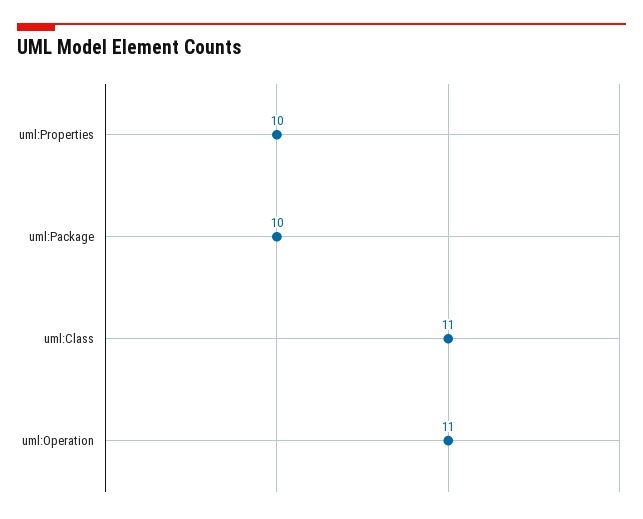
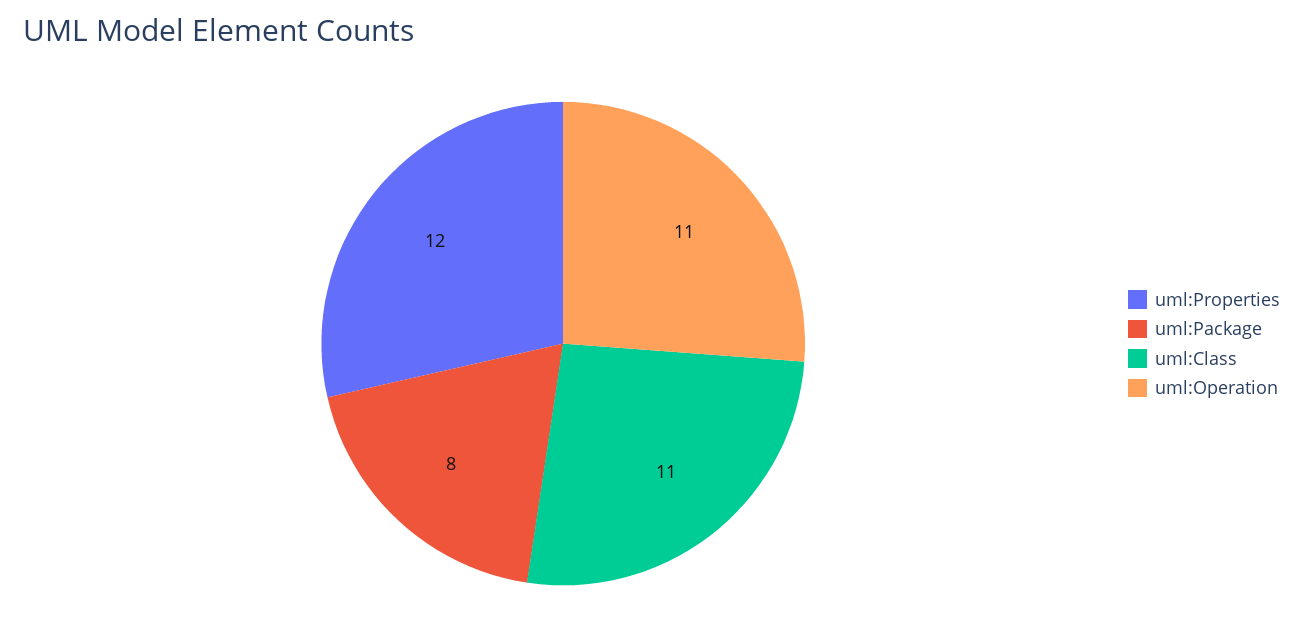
uml:Properties: 10 -> 12
uml:Package: 10 -> 8

